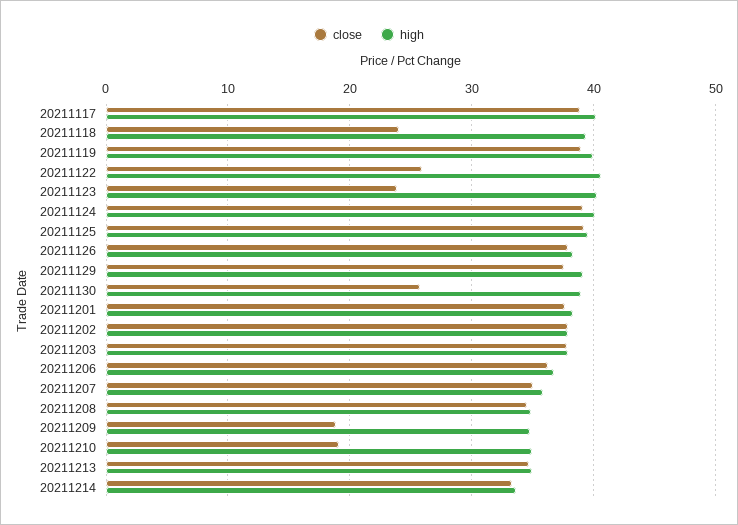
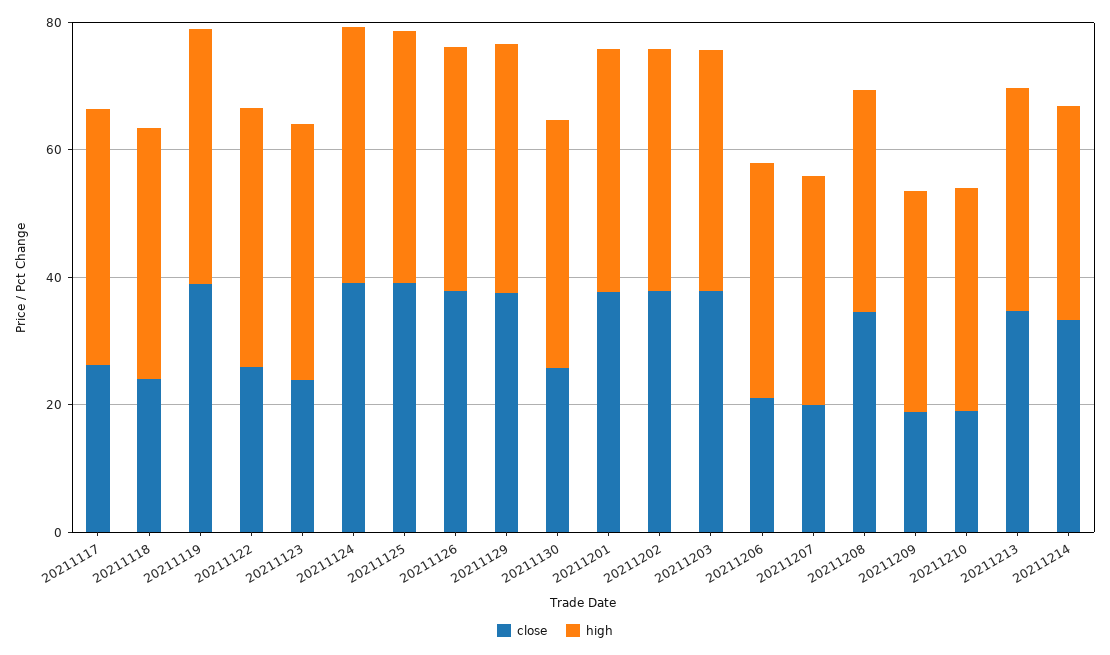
close, 20211117: 39 -> 25
close, 20211206: 36 -> 20
close, 20211207: 35 -> 20

